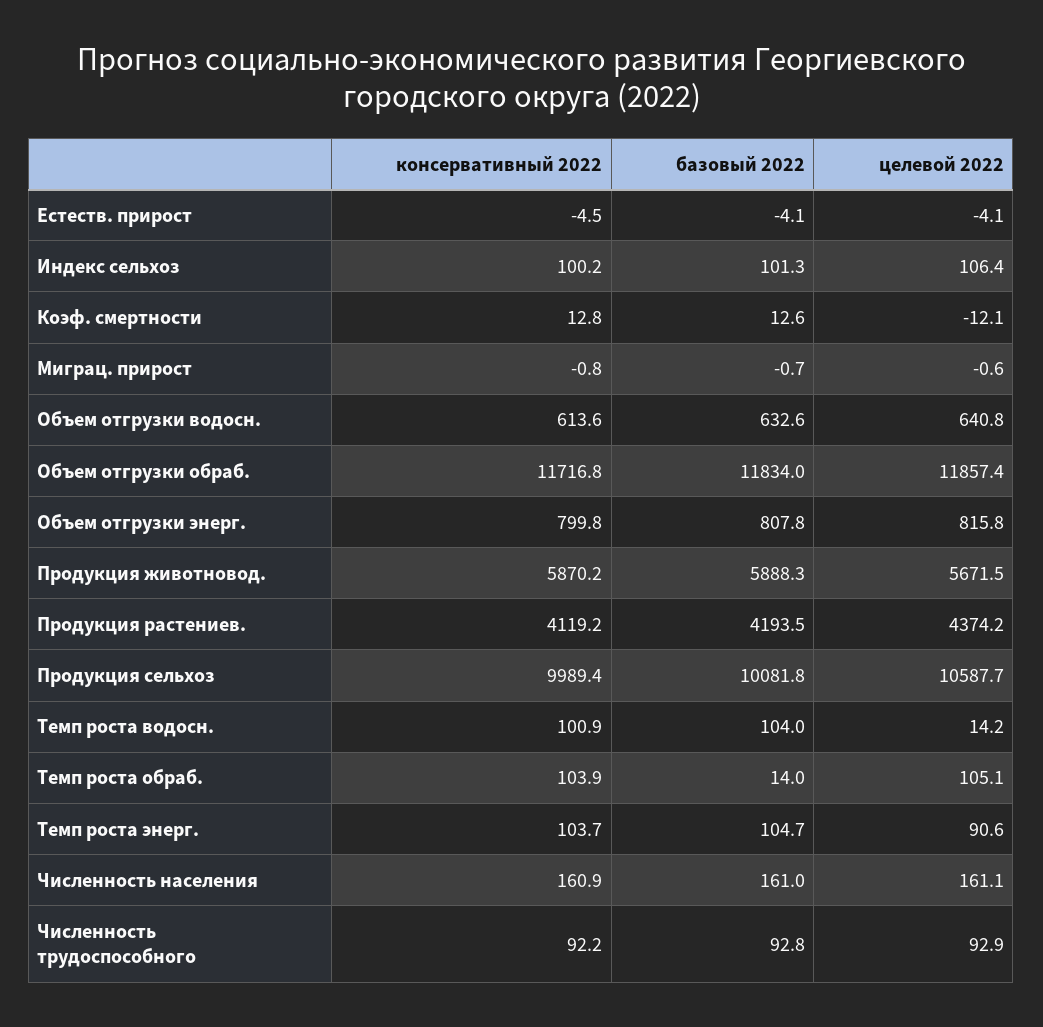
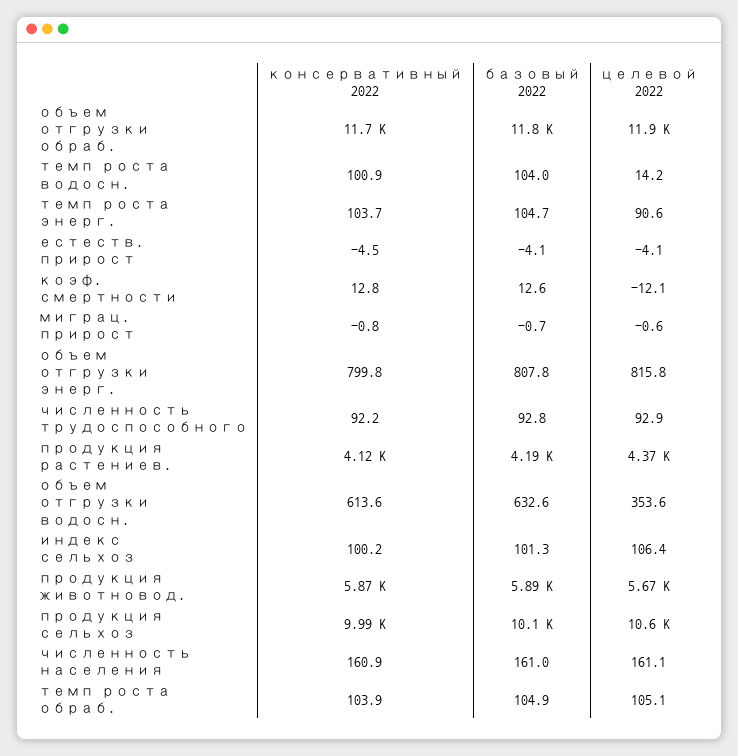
целевой 2022, Объем отгрузки водосн.: 640.8 -> 353.6
базовый 2022, Темп роста обраб.: 14 -> 104.9

